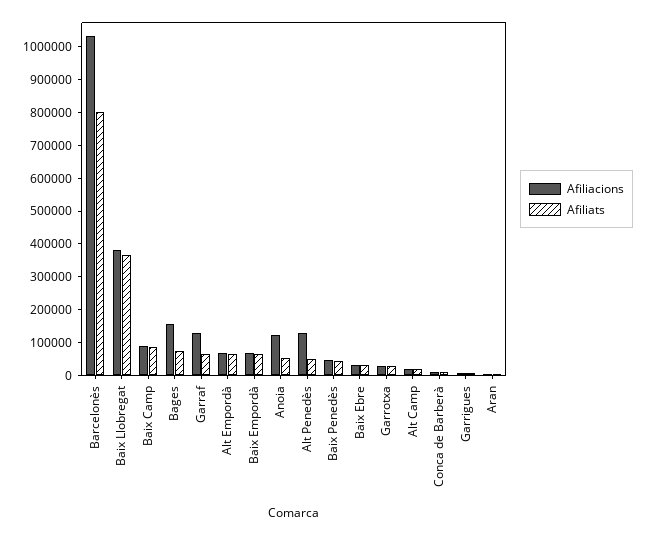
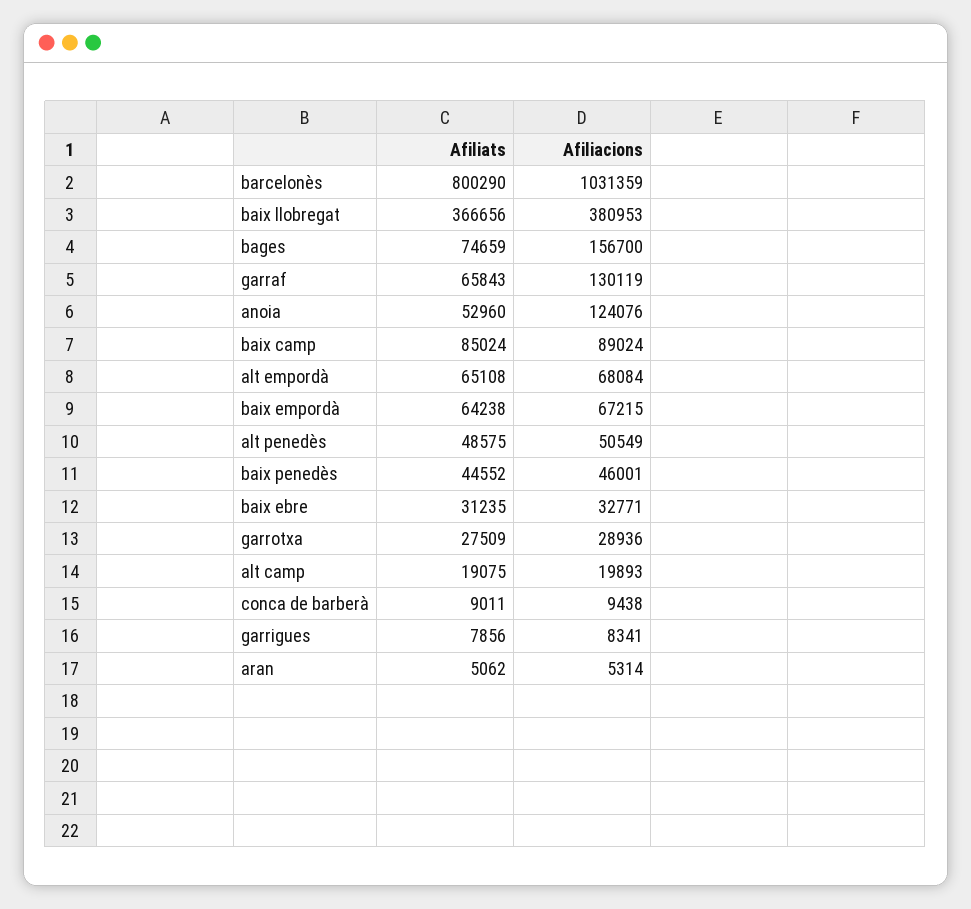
Afiliacions, Alt Penedès: 125000 -> 50549

